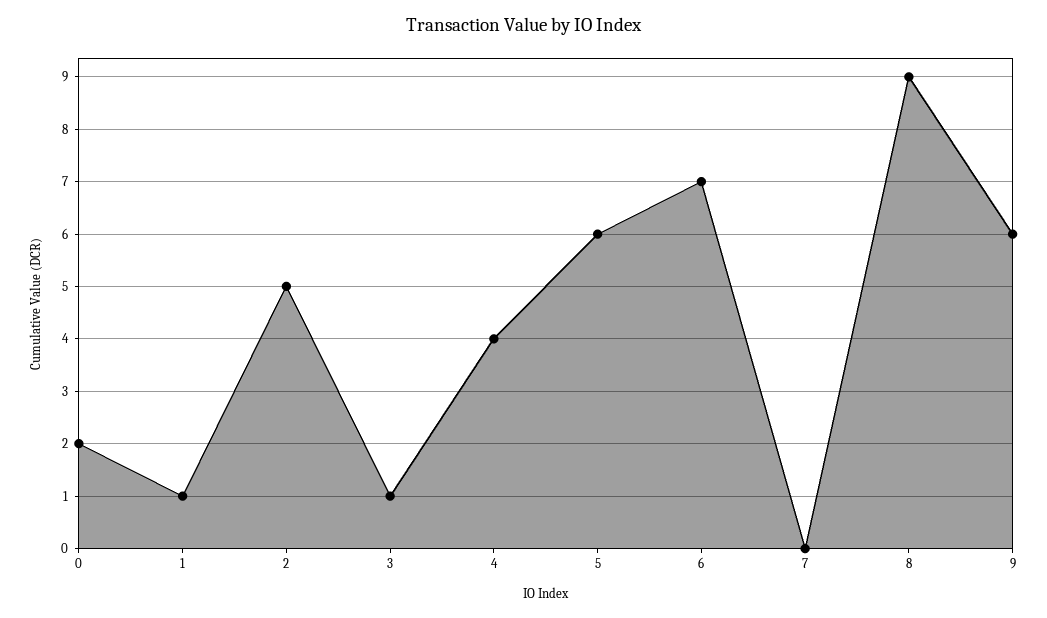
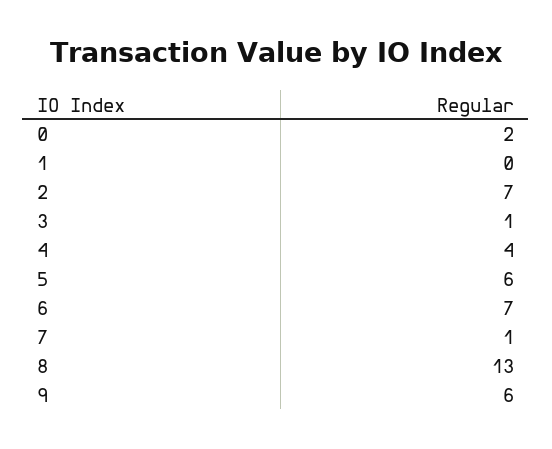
1: 1 -> 0
2: 5 -> 7
7: 0 -> 1
8: 9 -> 13

